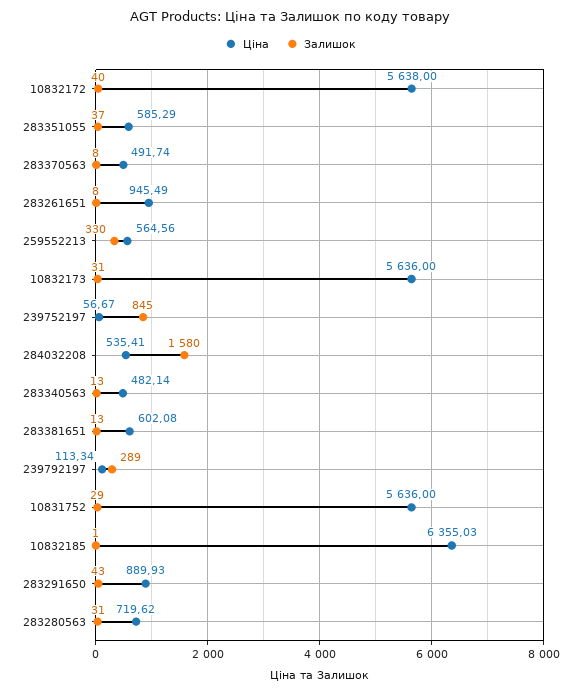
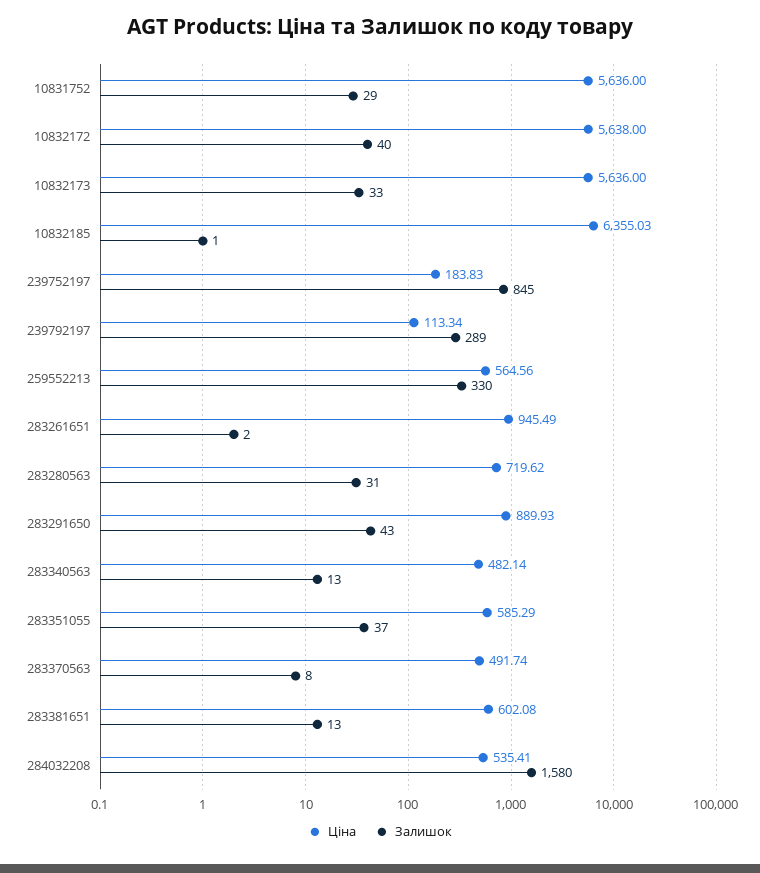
Залишок, 283261651: 8 -> 2
Залишок, 10832173: 31 -> 33
Ціна, 239752197: 56.67 -> 183.83

